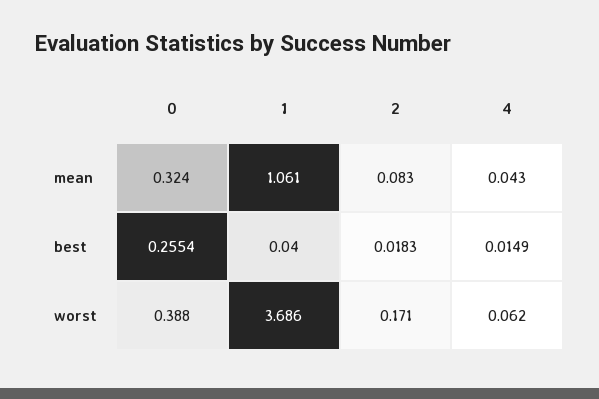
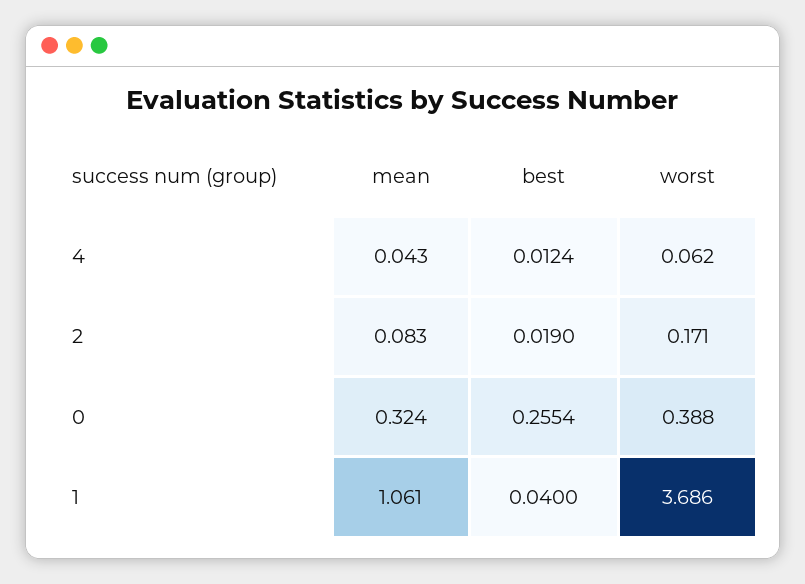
2, best: 0.0183 -> 0.019
4, best: 0.0149 -> 0.0124

